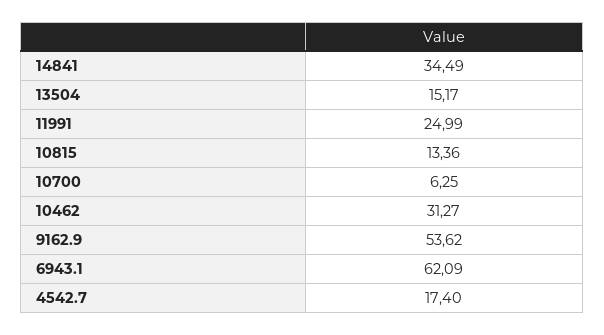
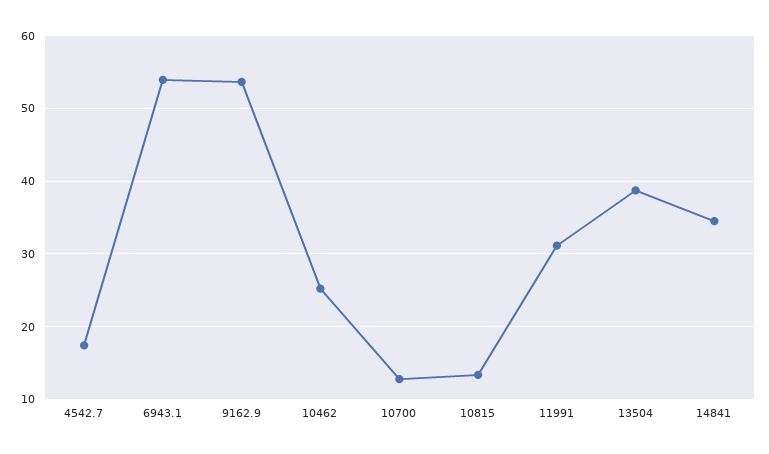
13504: 15.17 -> 39
11991: 24.99 -> 31
10700: 6.25 -> 13
10462: 31.27 -> 25
6943.1: 62.09 -> 54

